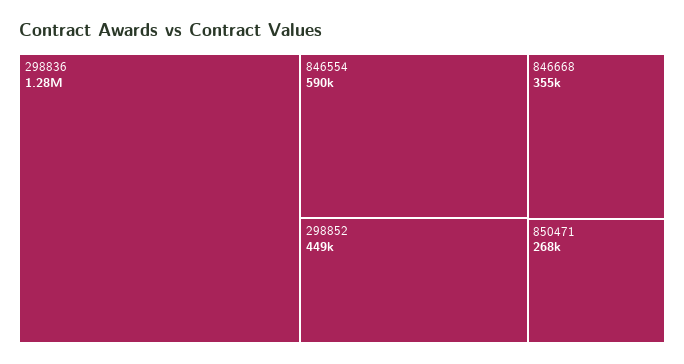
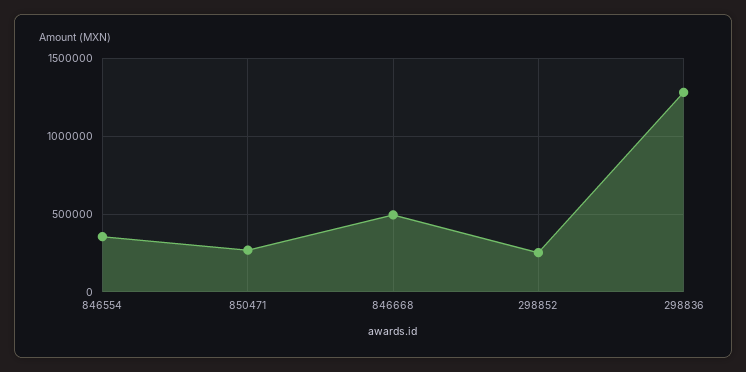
846554: 590000 -> 350000
298852: 449000 -> 250000
846668: 355000 -> 500000

